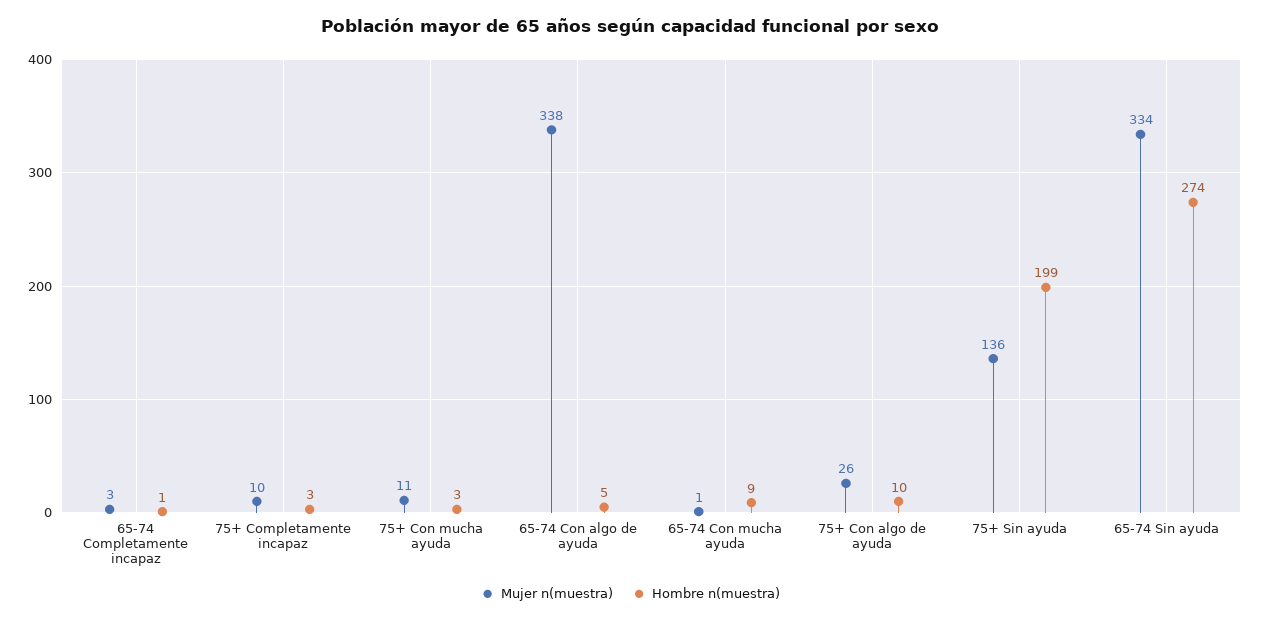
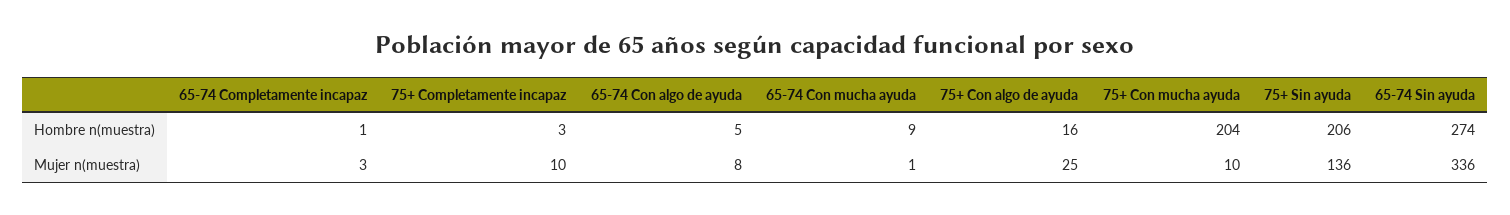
Mujer n(muestra), 75+ Con mucha ayuda: 11 -> 10
Hombre n(muestra), 75+ Con mucha ayuda: 3 -> 204
Mujer n(muestra), 65-74 Con algo de ayuda: 338 -> 8
Mujer n(muestra), 75+ Con algo de ayuda: 26 -> 25
Hombre n(muestra), 75+ Con algo de ayuda: 10 -> 16
Hombre n(muestra), 75+ Sin ayuda: 199 -> 206
Mujer n(muestra), 65-74 Sin ayuda: 334 -> 336

